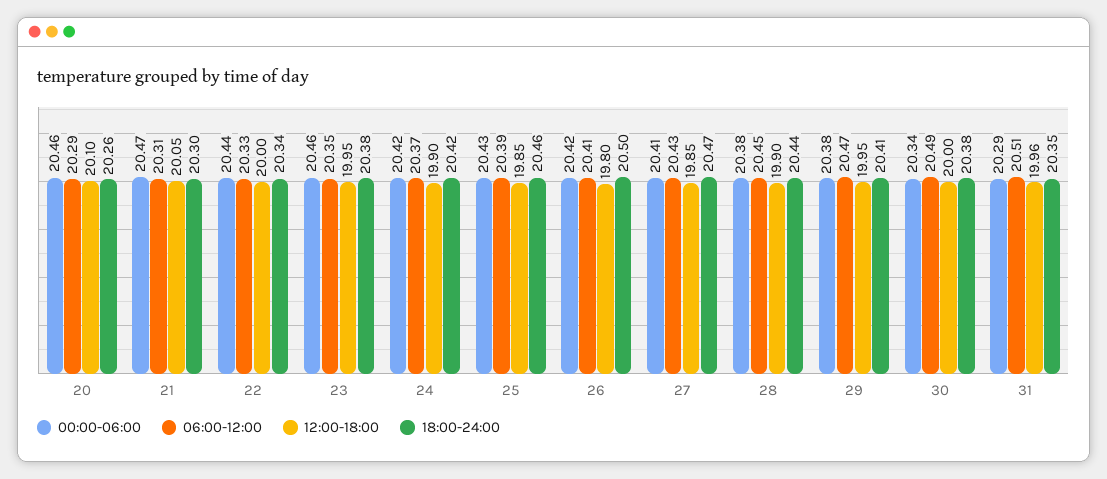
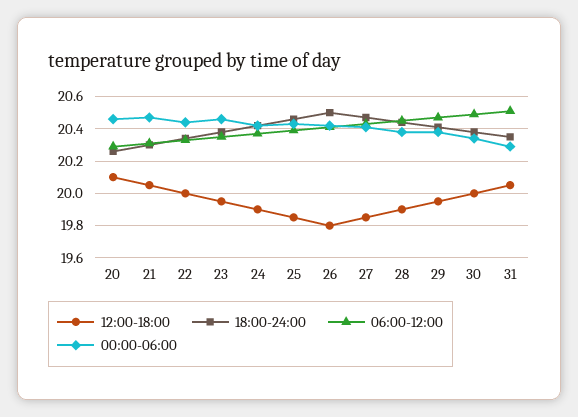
12:00-18:00, 31: 19.96 -> 20.05

